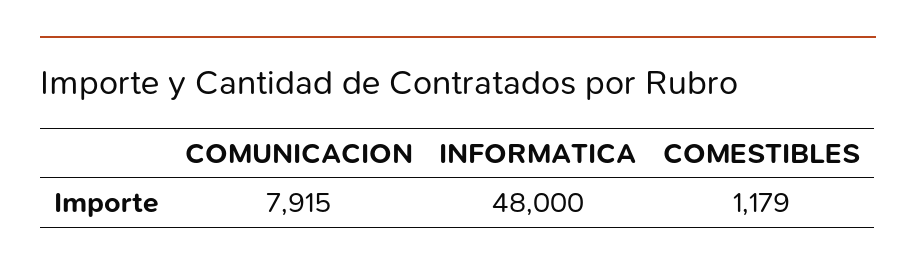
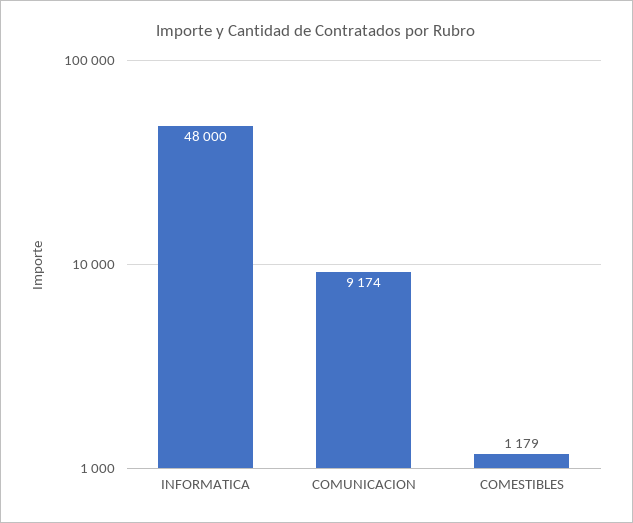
COMUNICACION: 7915 -> 9174

